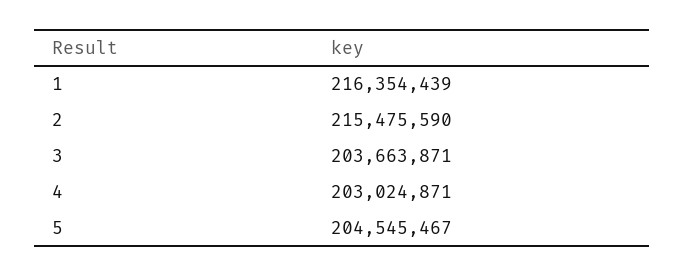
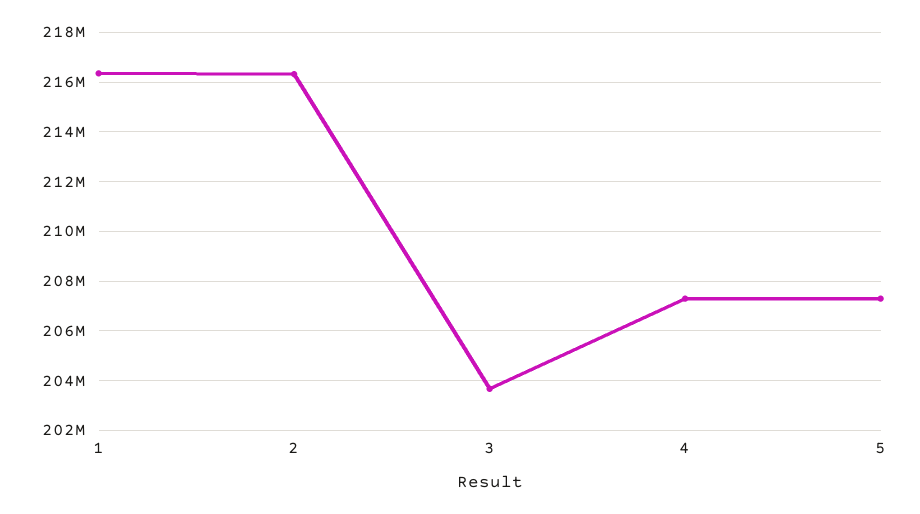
2: 215475590 -> 216250000
4: 203024871 -> 207250000
5: 204545467 -> 207250000

